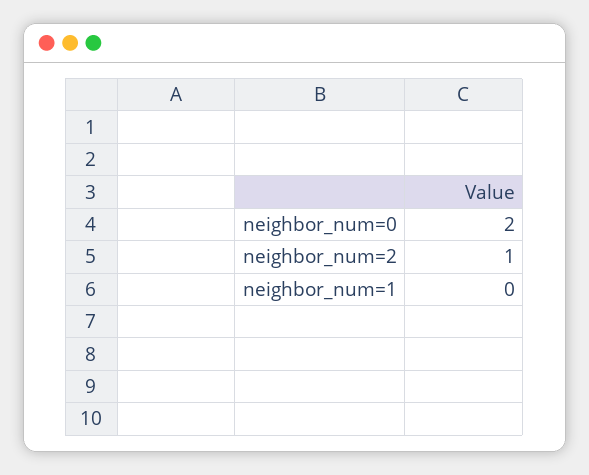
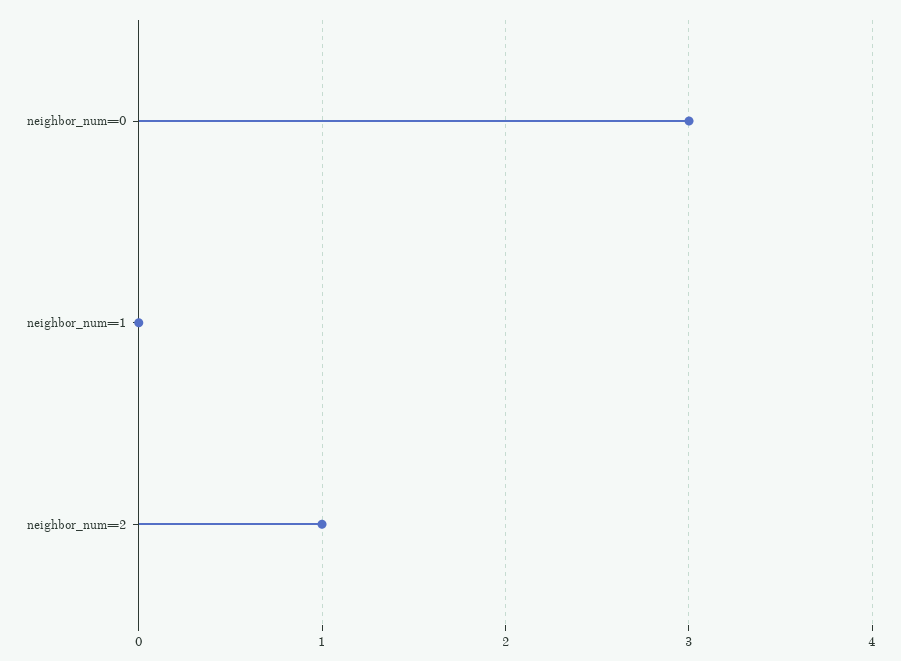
neighbor_num=0: 2 -> 3

